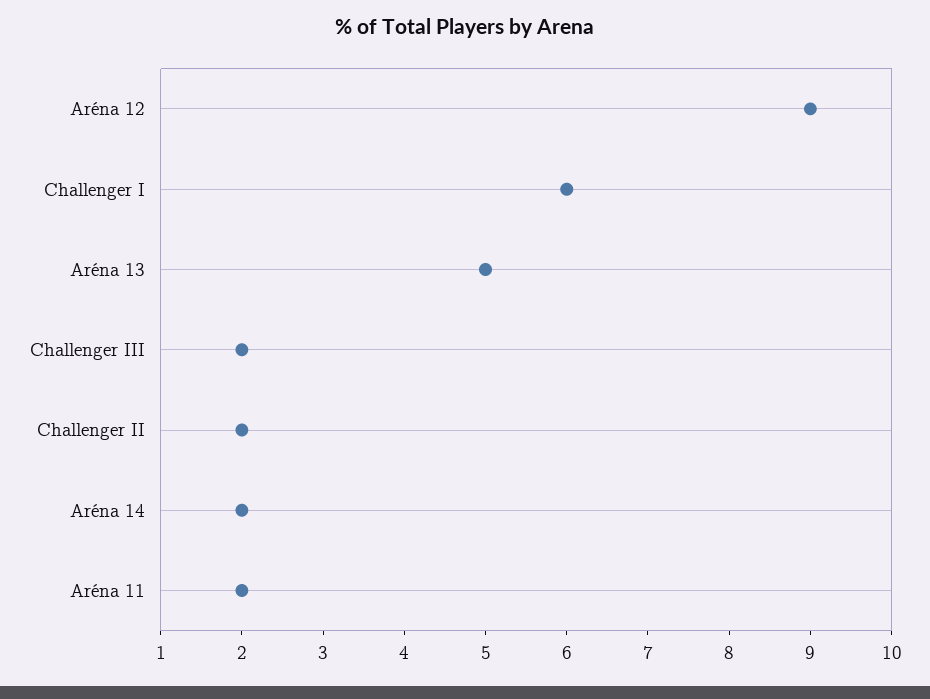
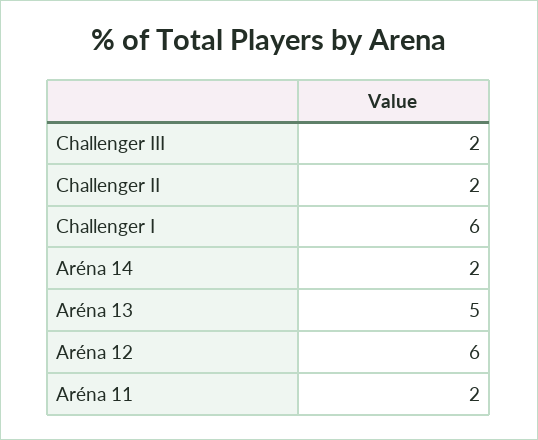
Aréna 12: 9 -> 6

